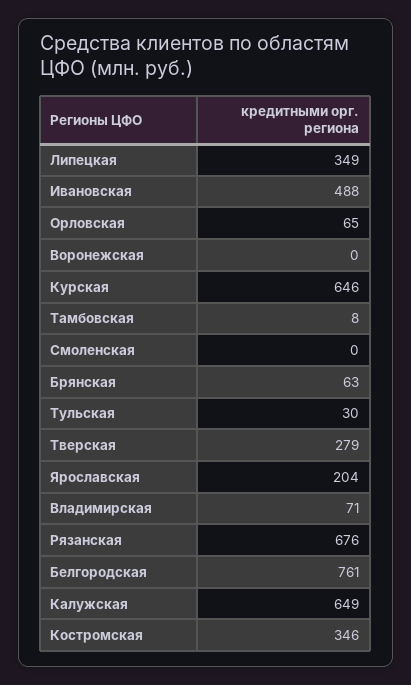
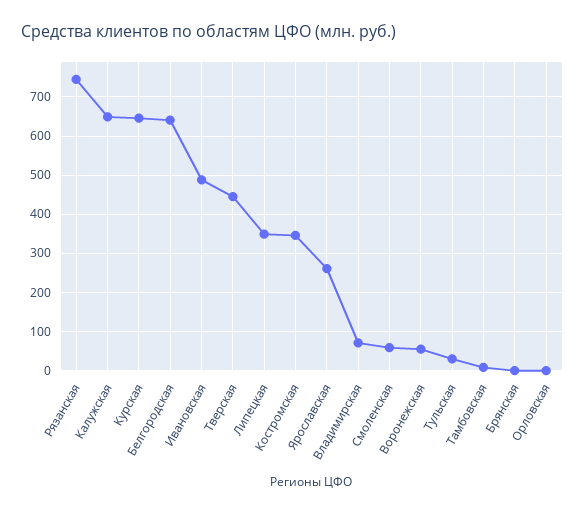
Орловская: 65 -> 0
Воронежская: 0 -> 60
Смоленская: 0 -> 60
Брянская: 63 -> 0
Тверская: 279 -> 440
Ярославская: 204 -> 260
Рязанская: 676 -> 740
Белгородская: 761 -> 640

